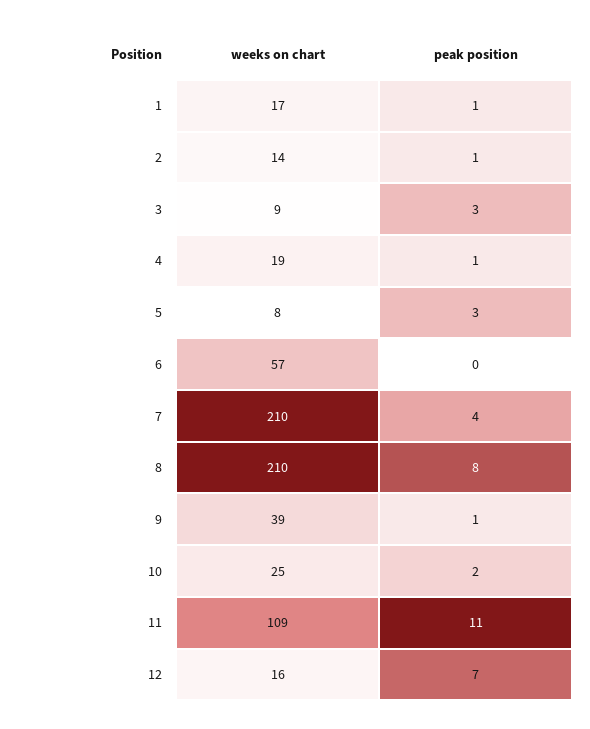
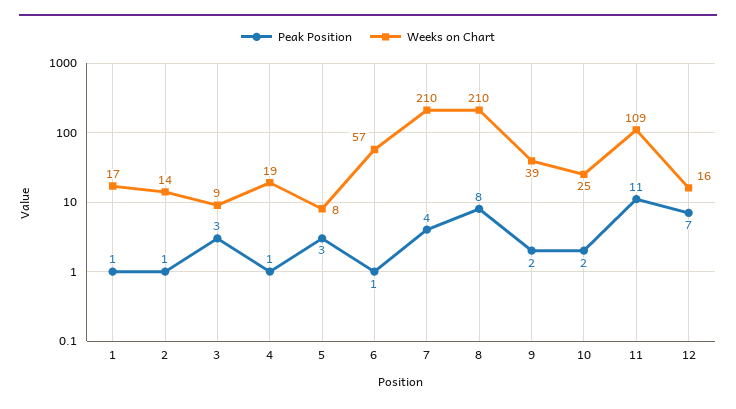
peak position, 6: 0 -> 1
peak position, 9: 1 -> 2

